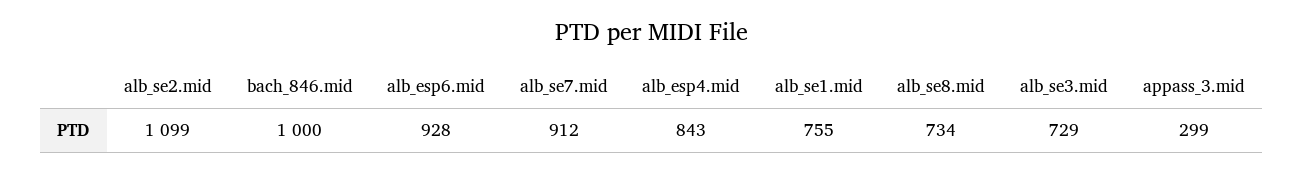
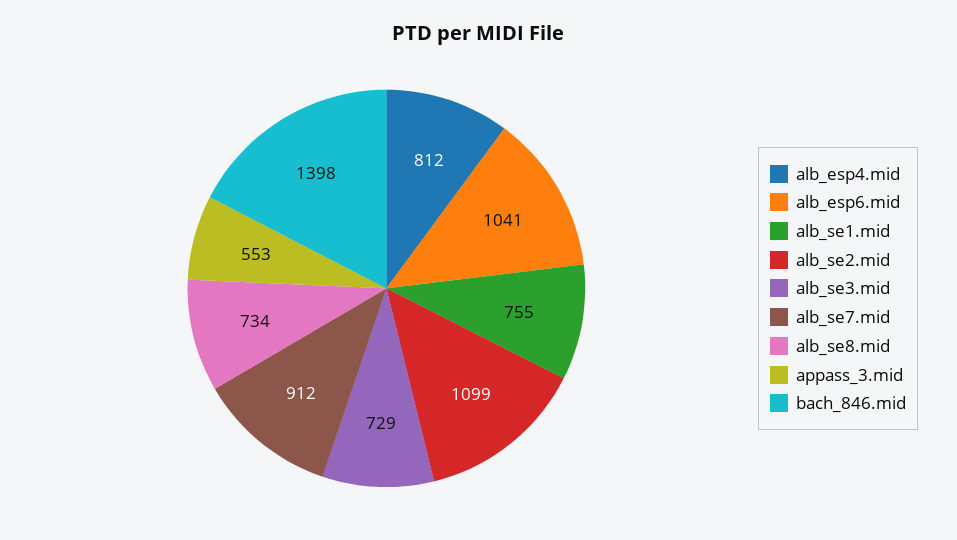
bach_846.mid: 1000 -> 1398
alb_esp6.mid: 928 -> 1041
alb_esp4.mid: 843 -> 812
appass_3.mid: 299 -> 553

